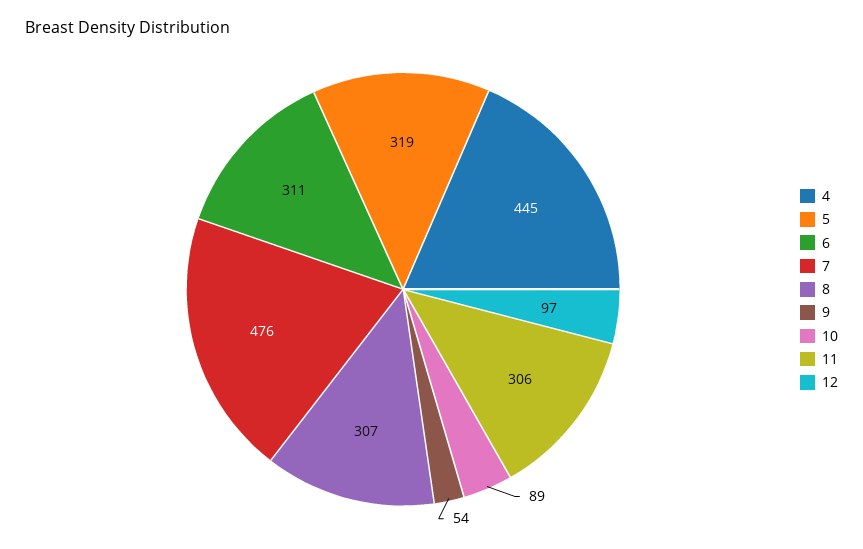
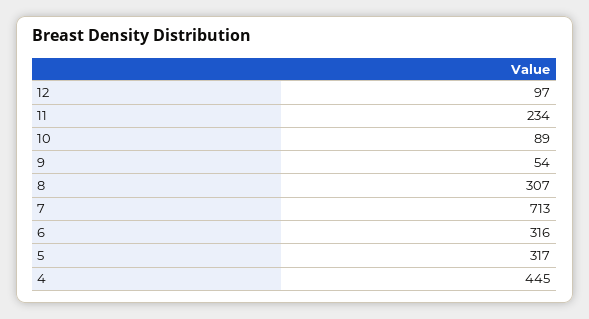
5: 319 -> 317
6: 311 -> 316
7: 476 -> 713
11: 306 -> 234

